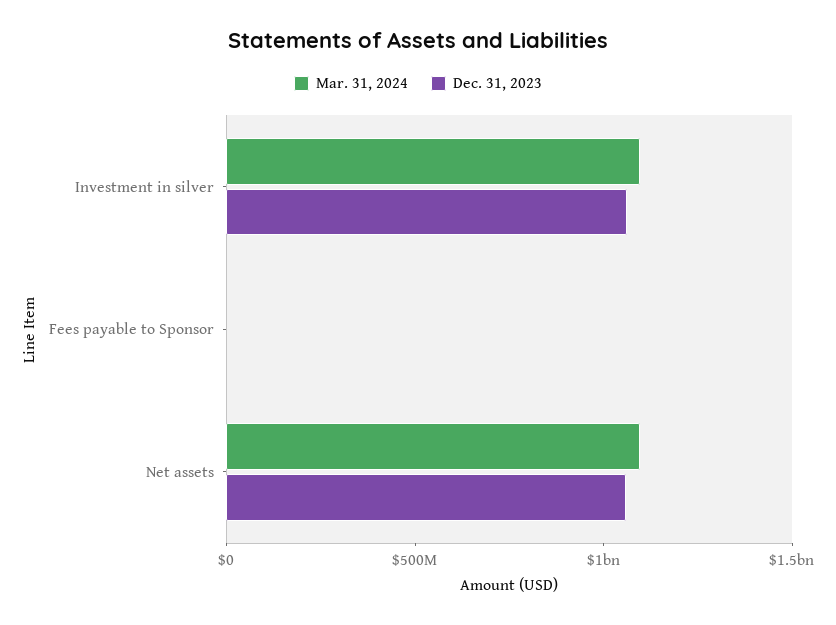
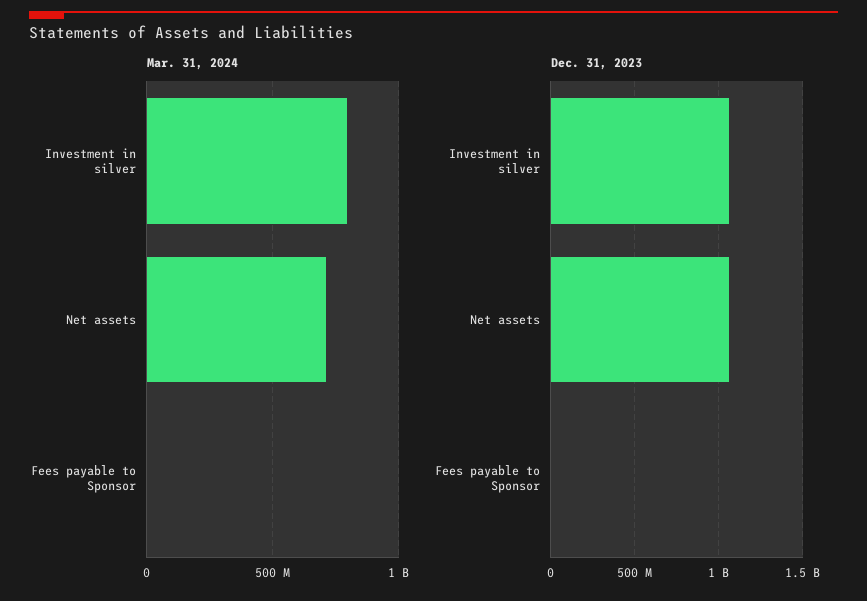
Mar. 31, 2024, Investment in silver: 1100000000 -> 800000000
Mar. 31, 2024, Net assets: 1100000000 -> 700000000

